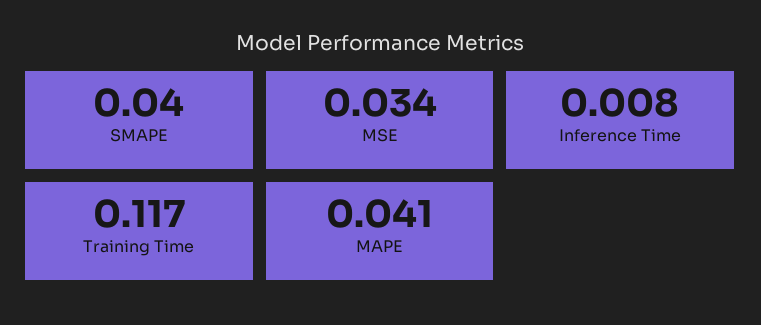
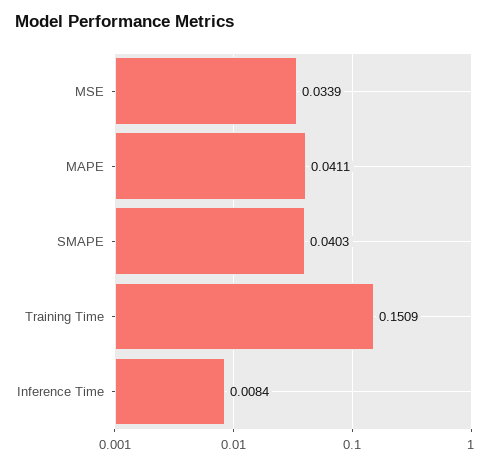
Training Time: 0.117 -> 0.1509

